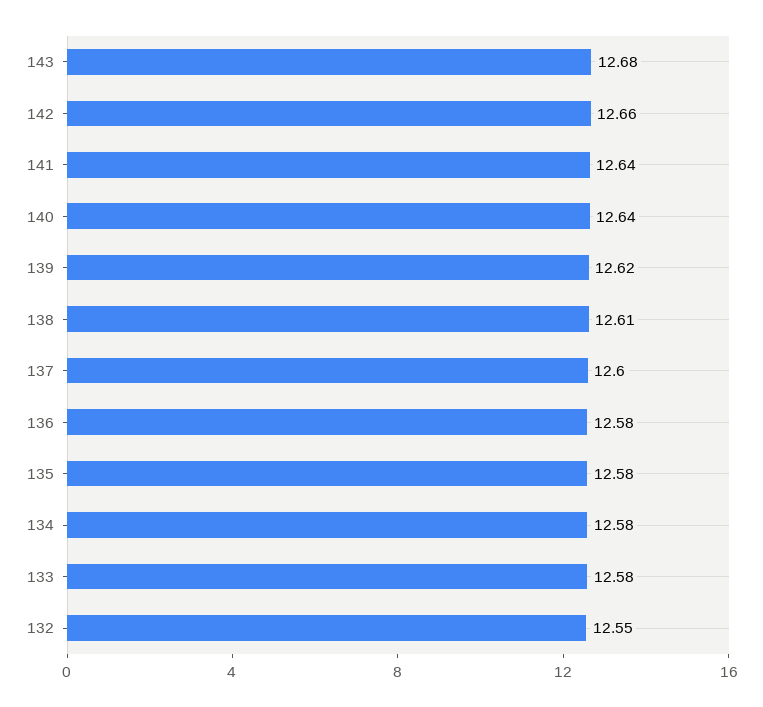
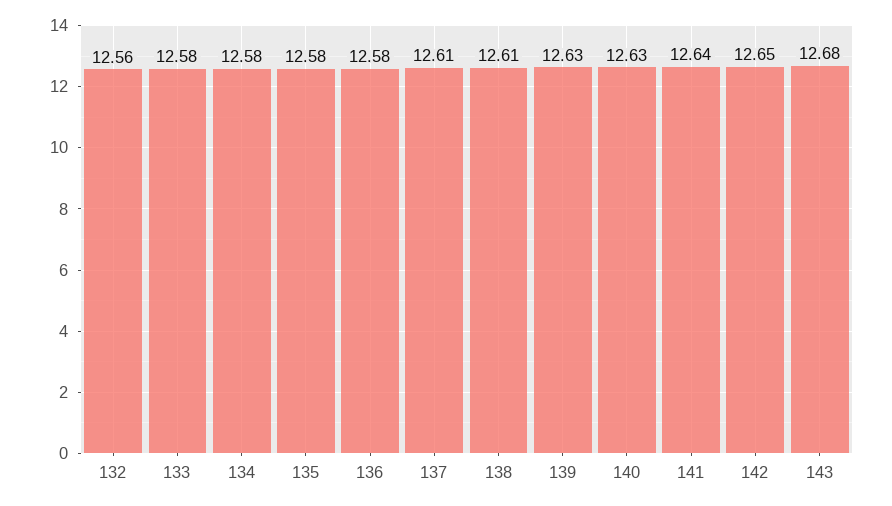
142: 12.66 -> 12.65
140: 12.64 -> 12.63
139: 12.62 -> 12.63
137: 12.6 -> 12.61
132: 12.55 -> 12.56

